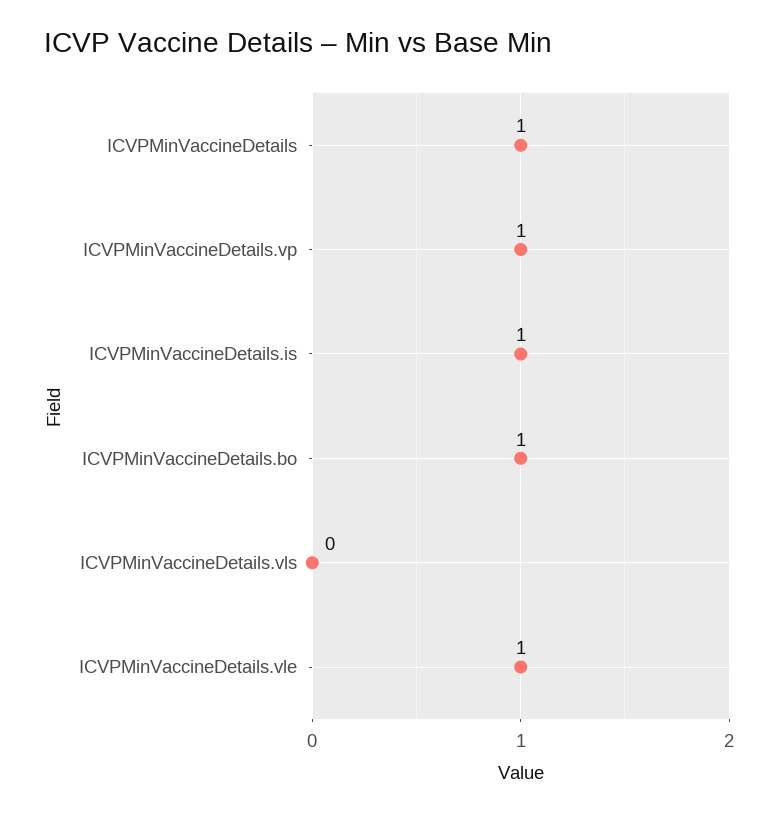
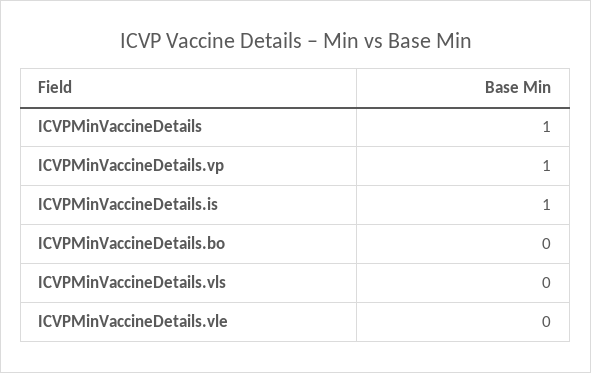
ICVPMinVaccineDetails.bo: 1 -> 0
ICVPMinVaccineDetails.vle: 1 -> 0

